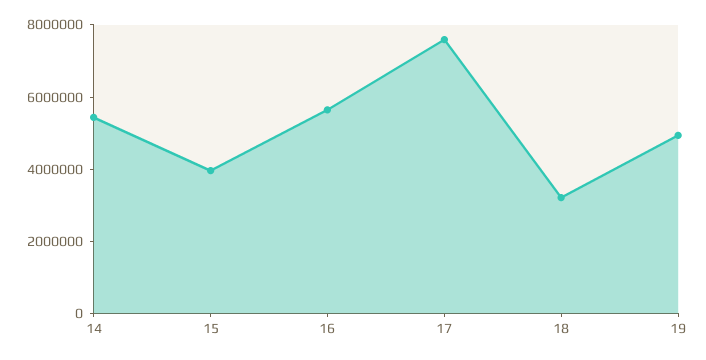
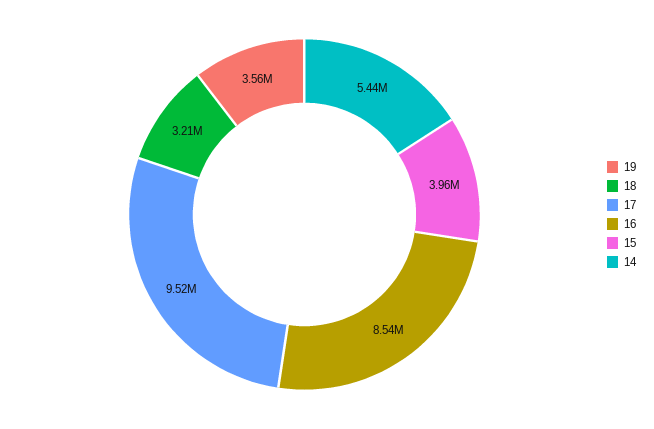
16: 5500000 -> 8540000
17: 7500000 -> 9520000
19: 5000000 -> 3560000

